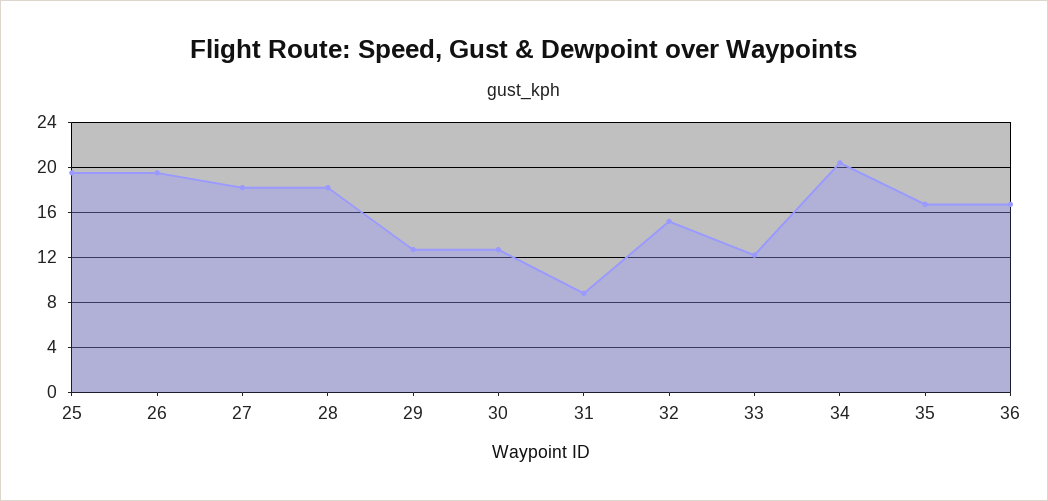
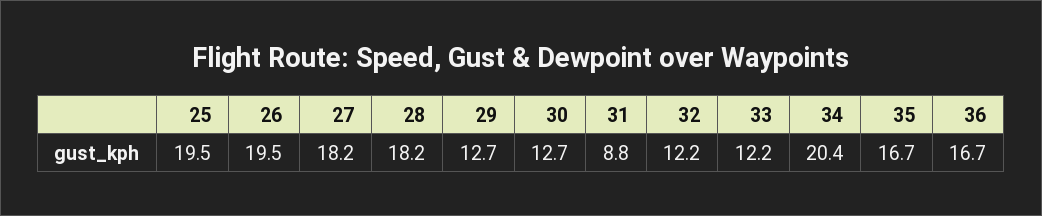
32: 15 -> 12.2

